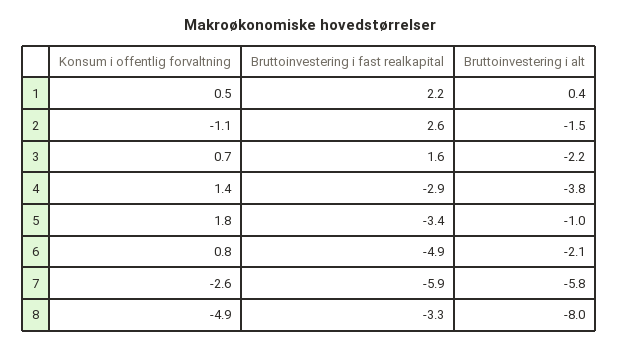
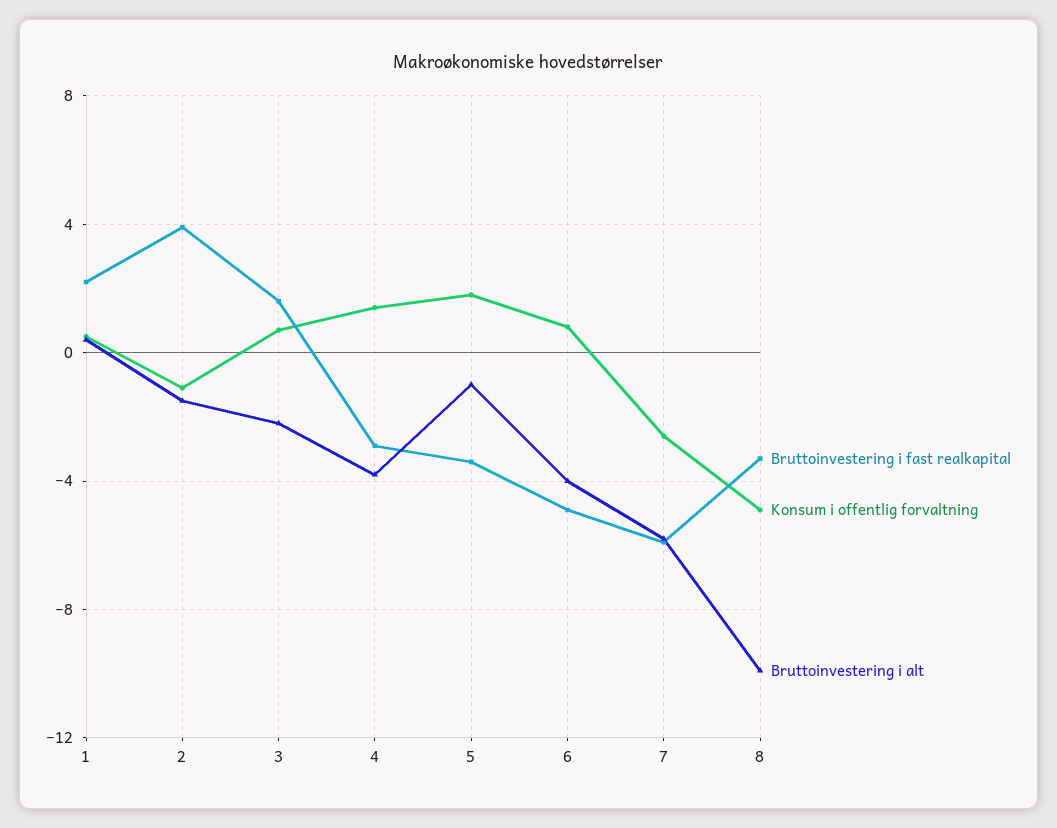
Bruttoinvestering i fast realkapital, 2: 2.6 -> 4
Bruttoinvestering i alt, 6: -2.1 -> -4
Bruttoinvestering i alt, 8: -8 -> -10

